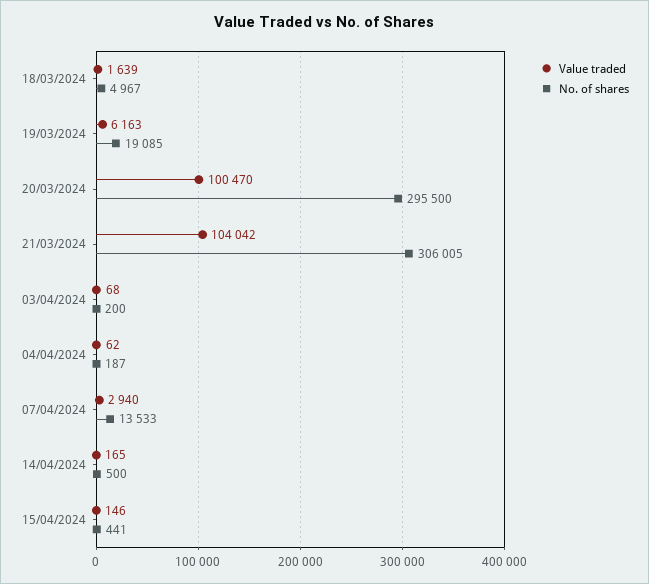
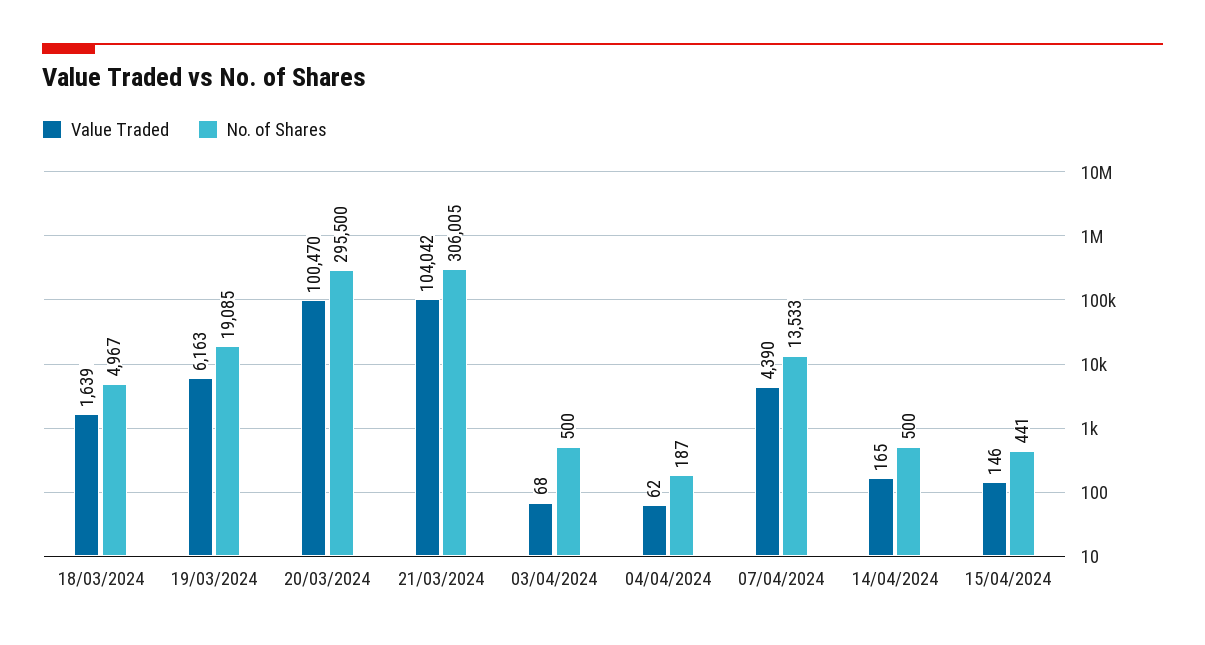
No. of shares, 03/04/2024: 200 -> 500
Value traded, 07/04/2024: 2940 -> 4390

